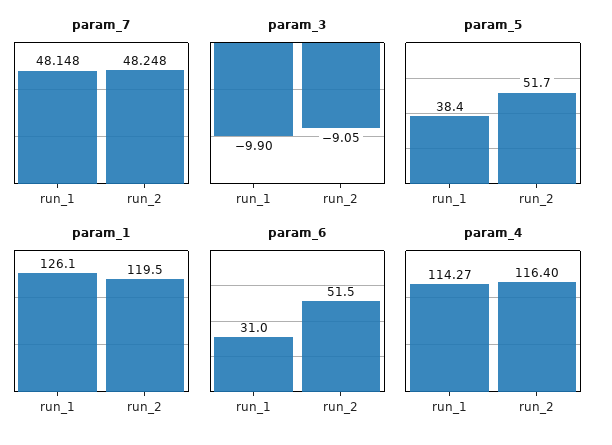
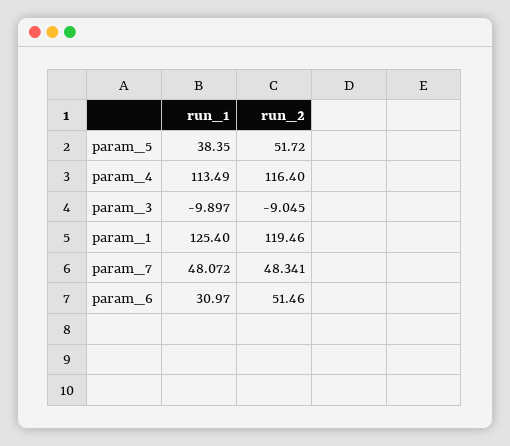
param_7, run_1: 48.148 -> 48.072
param_7, run_2: 48.248 -> 48.341
param_1, run_1: 126.1 -> 125.4
param_4, run_1: 114.27 -> 113.49

